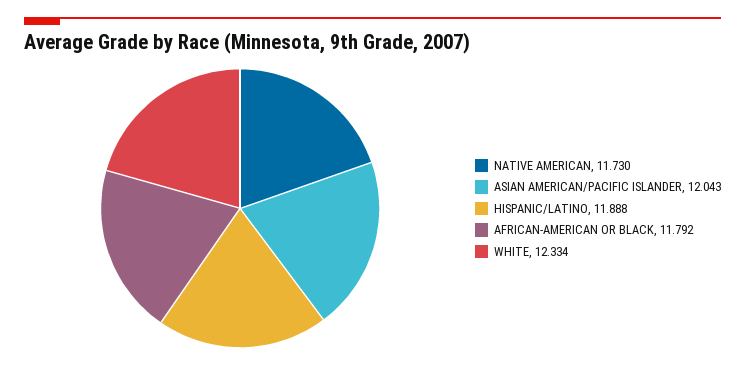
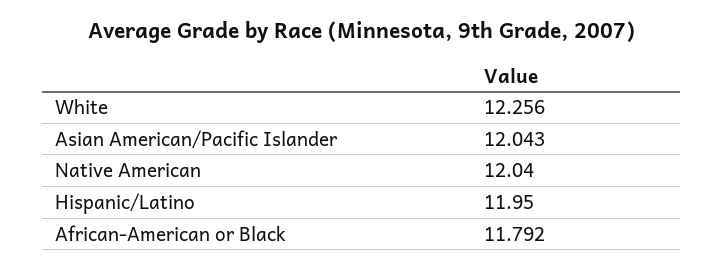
NATIVE AMERICAN: 11.73 -> 12.04
HISPANIC/LATINO: 11.888 -> 11.95
WHITE: 12.334 -> 12.256

